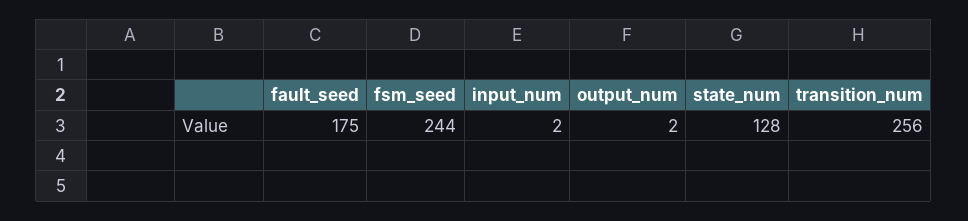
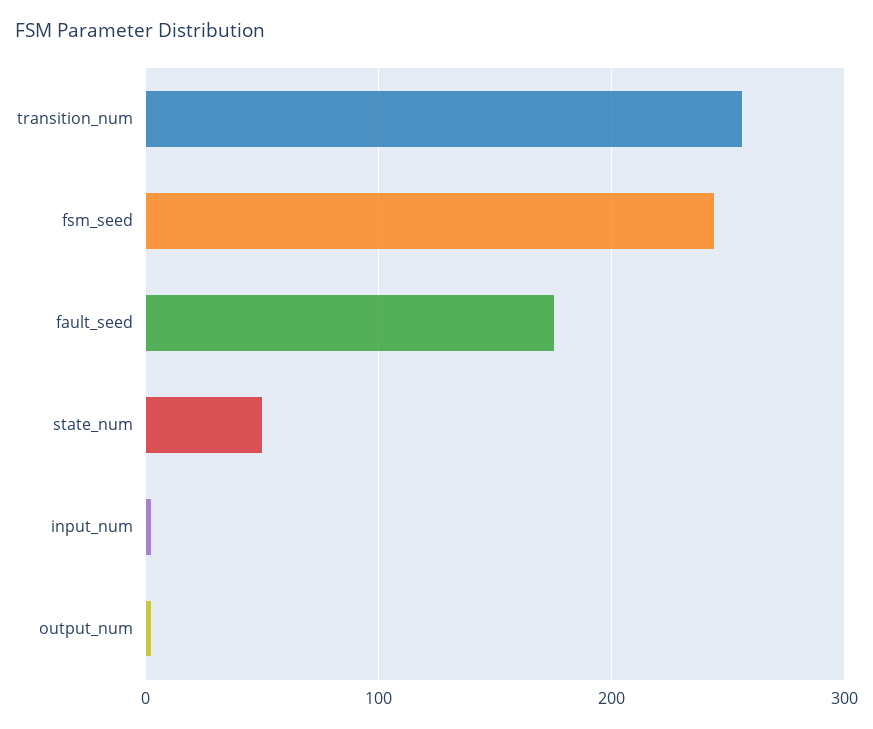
state_num: 128 -> 50

